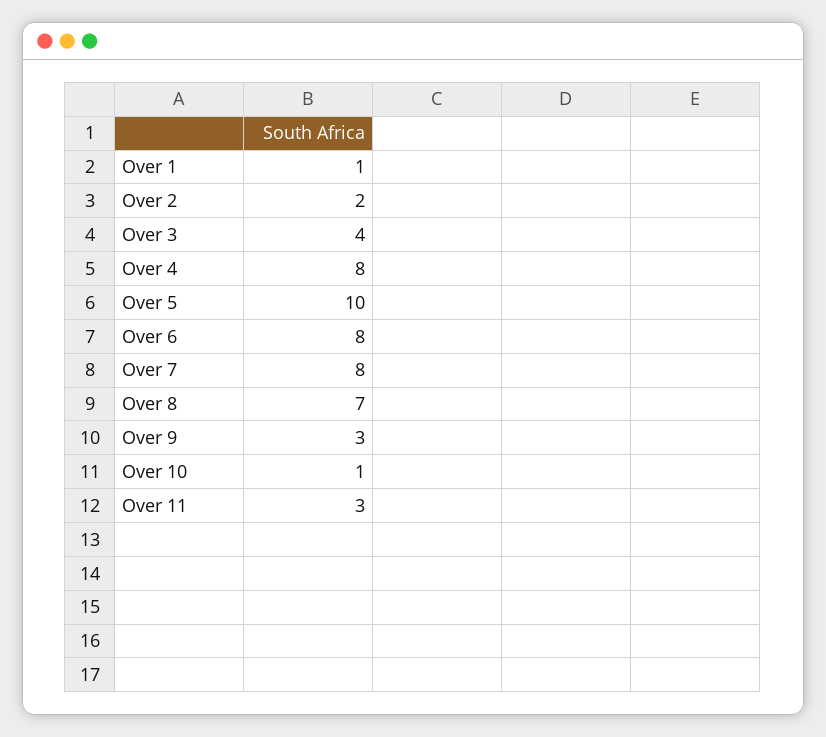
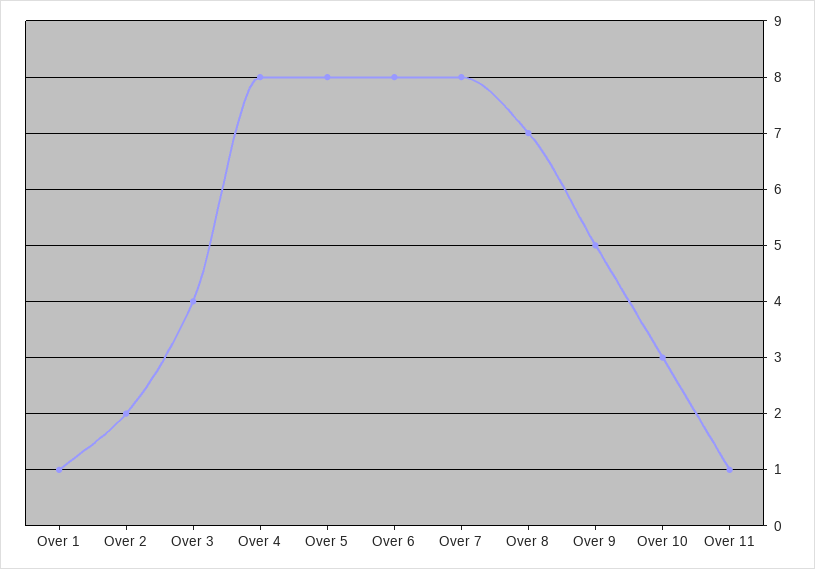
Over 5: 10 -> 8
Over 9: 3 -> 5
Over 10: 1 -> 3
Over 11: 3 -> 1

